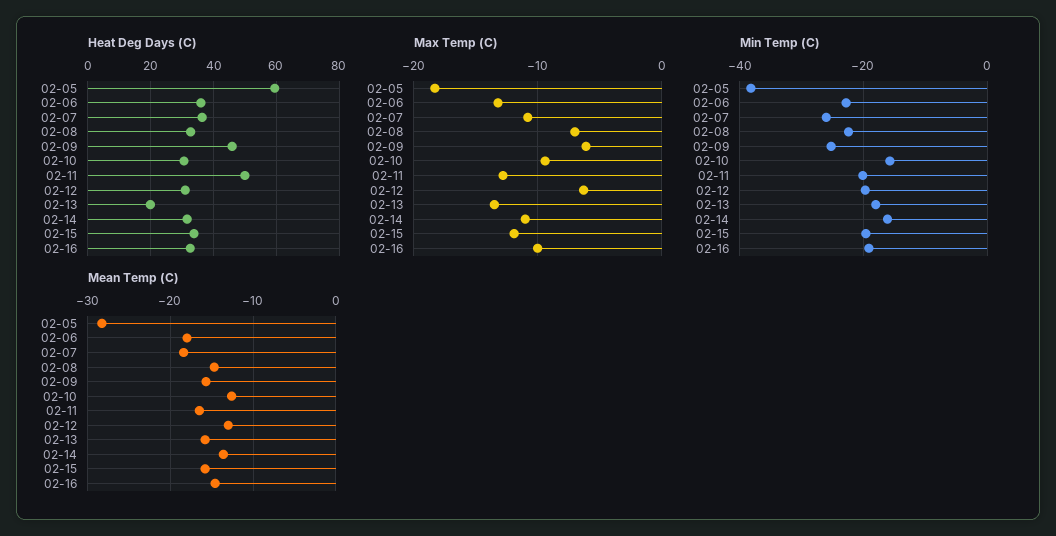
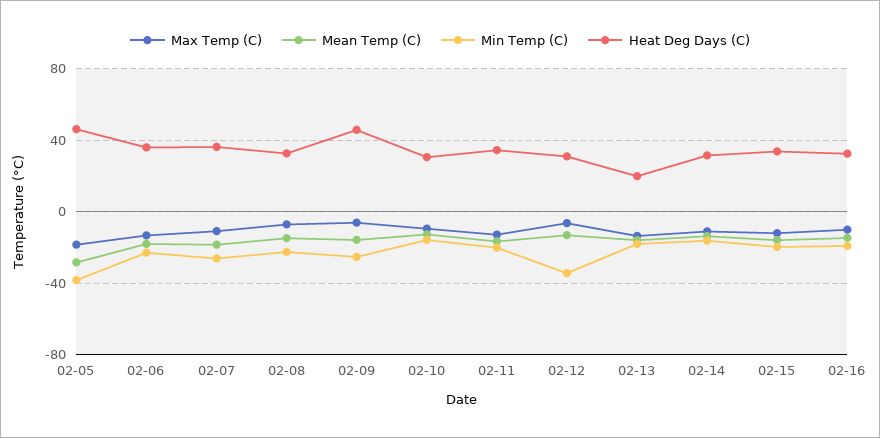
Heat Deg Days (C), 02-05: 60 -> 45
Heat Deg Days (C), 02-11: 50 -> 35
Min Temp (C), 02-12: -20 -> -35

